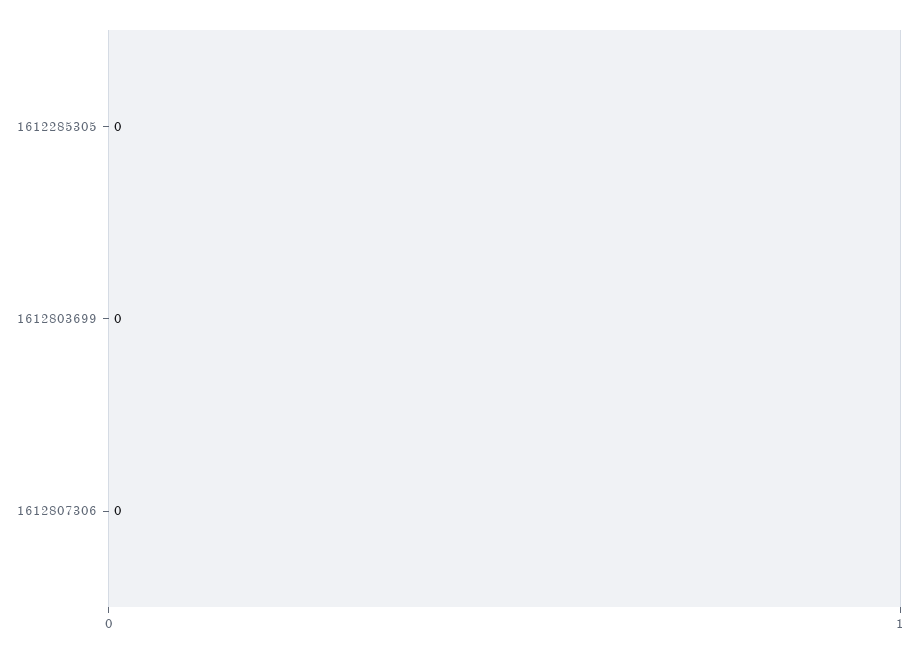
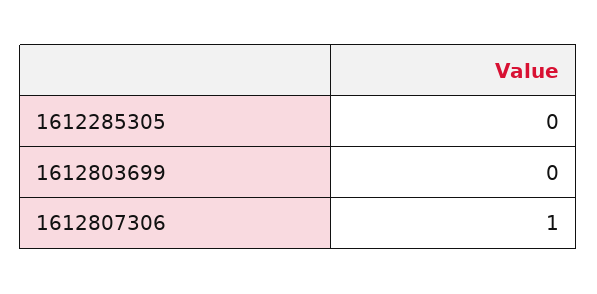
1612807306: 0 -> 1

